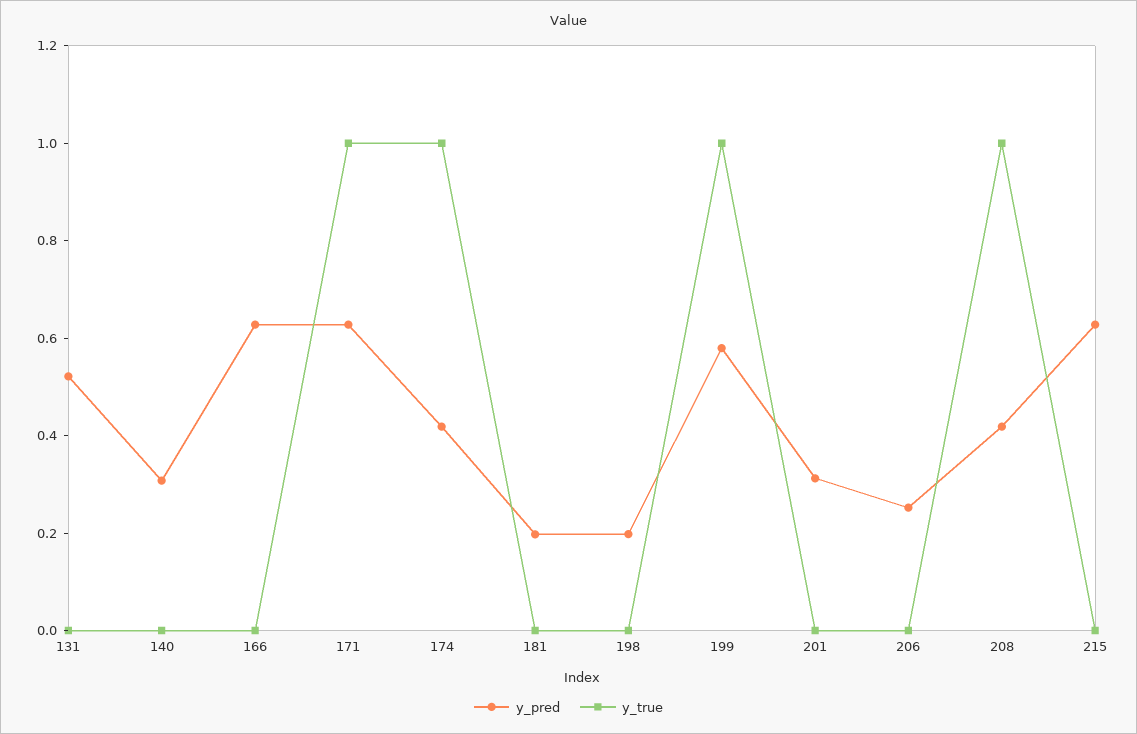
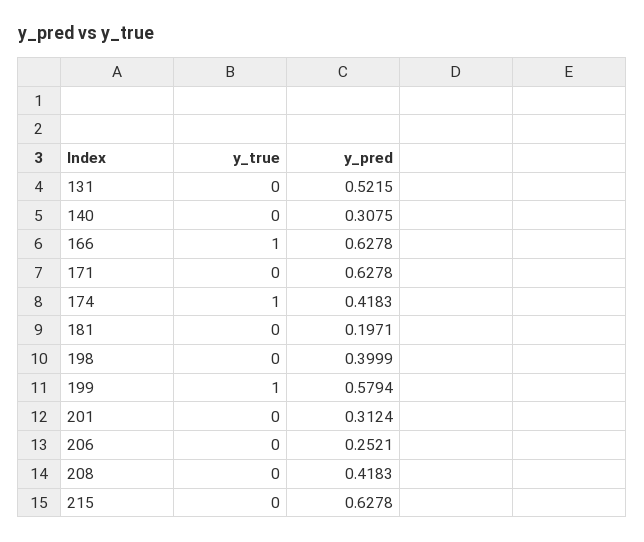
y_true, 166: 0 -> 1
y_true, 171: 1 -> 0
y_pred, 198: 0.2 -> 0.3999
y_true, 208: 1 -> 0

